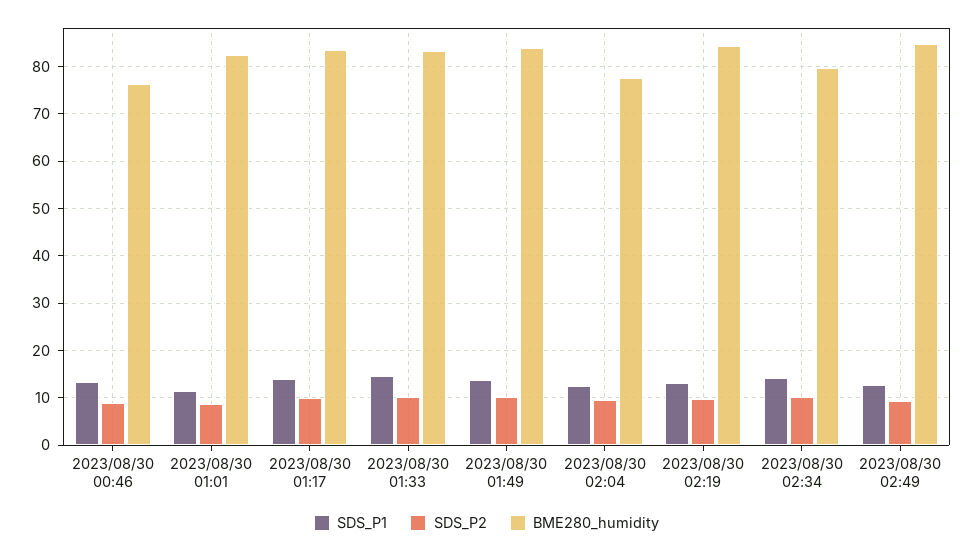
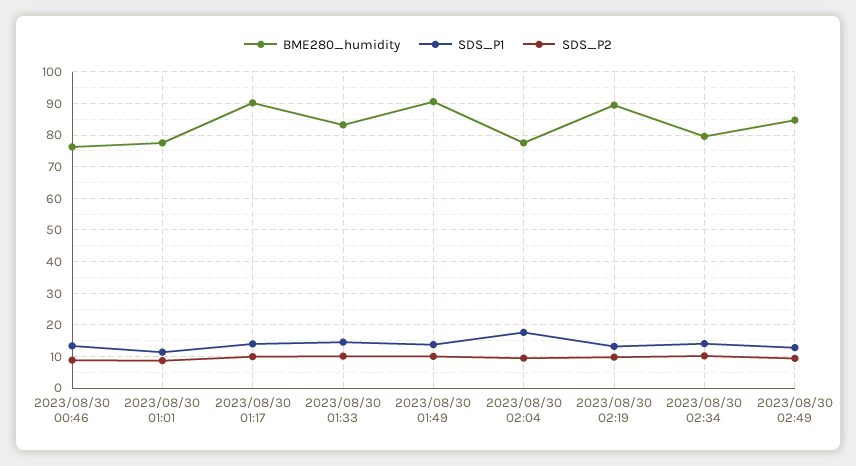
BME280_humidity, 2023/08/30 01:01: 82 -> 78
BME280_humidity, 2023/08/30 01:17: 84 -> 90
BME280_humidity, 2023/08/30 01:49: 84 -> 90
SDS_P1, 2023/08/30 02:04: 12 -> 18
BME280_humidity, 2023/08/30 02:19: 84 -> 90

